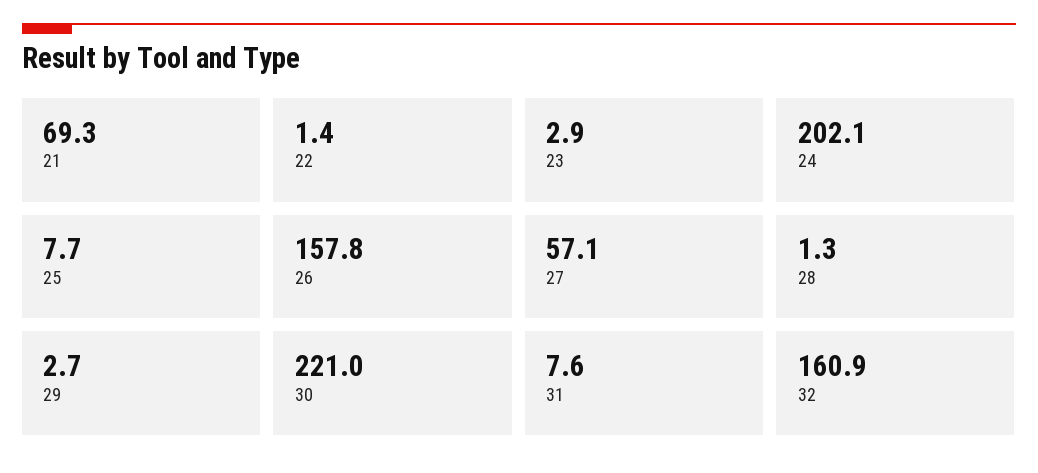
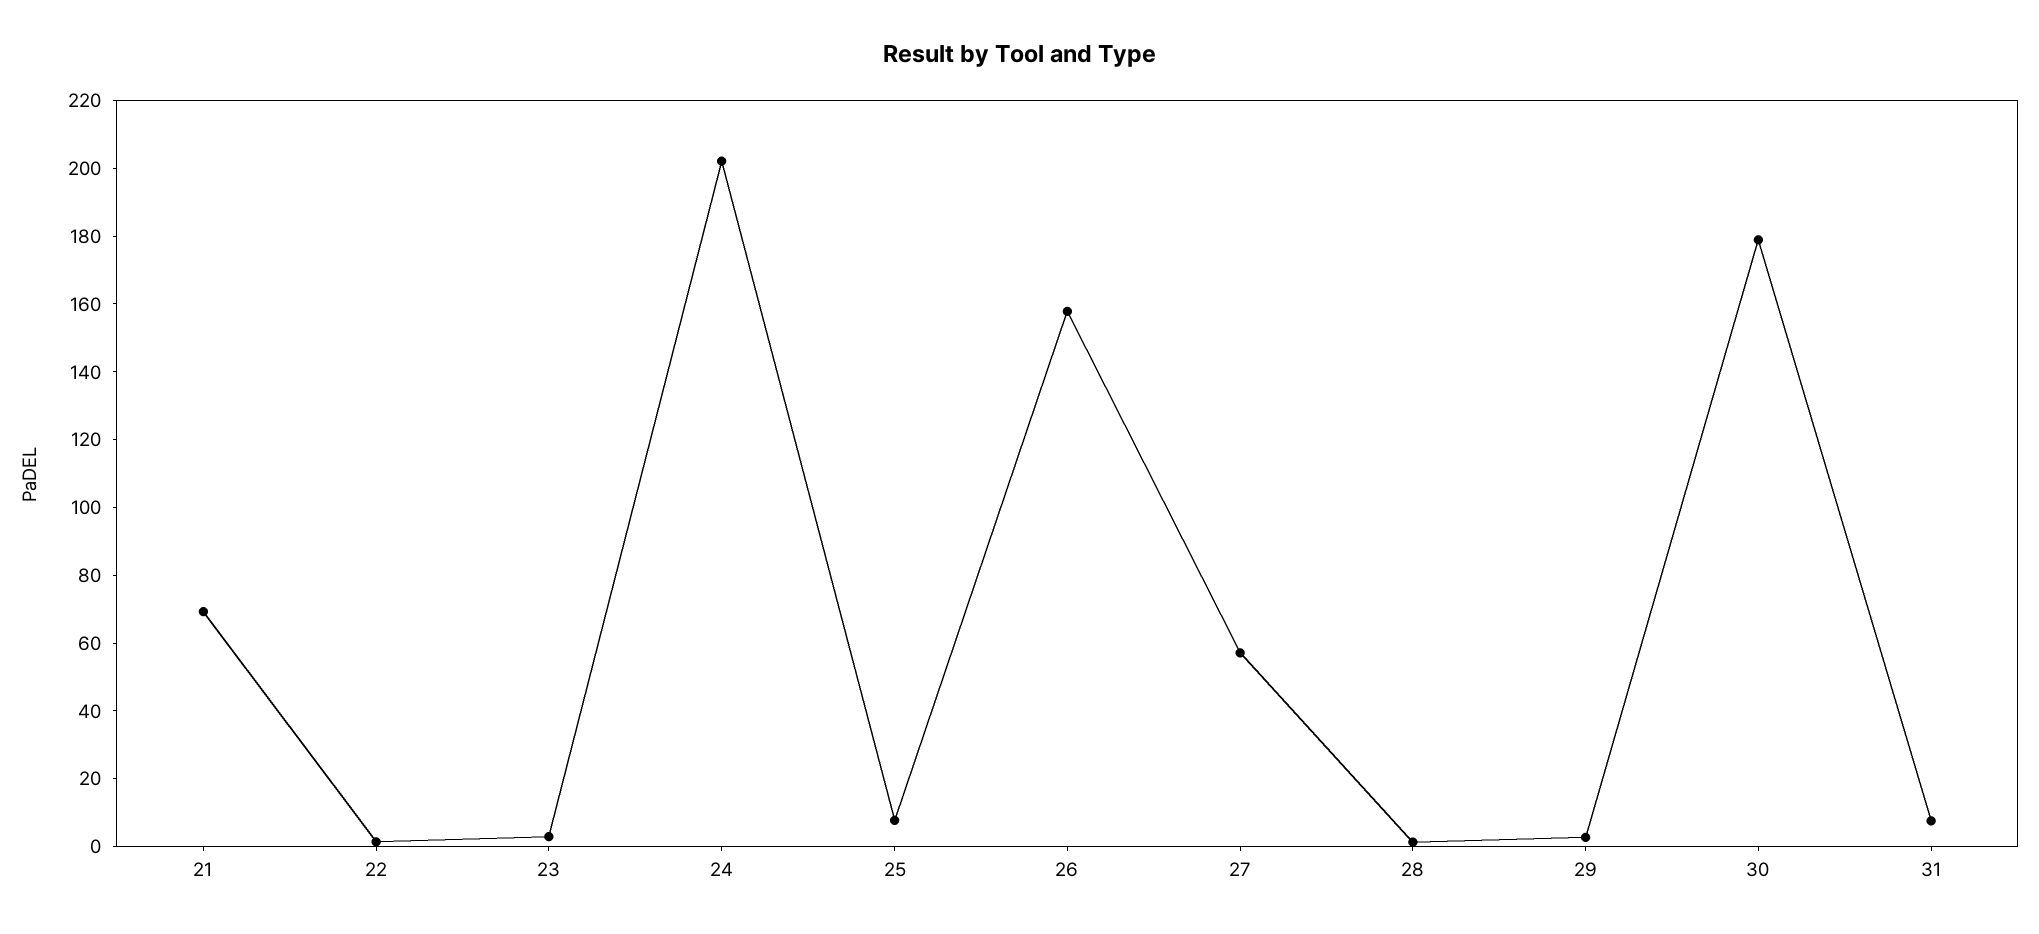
30: 221 -> 180
32: 160.9 -> none

